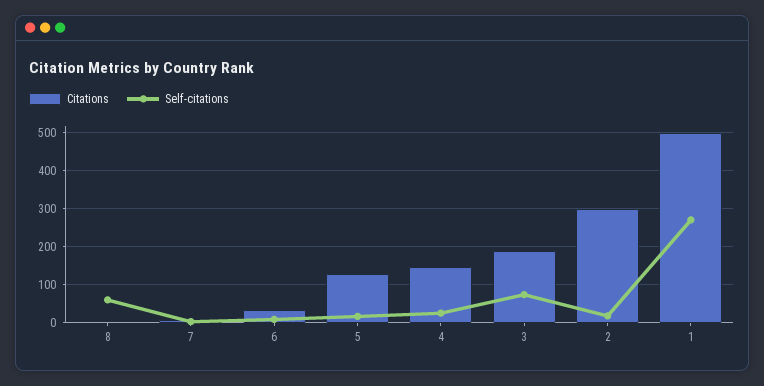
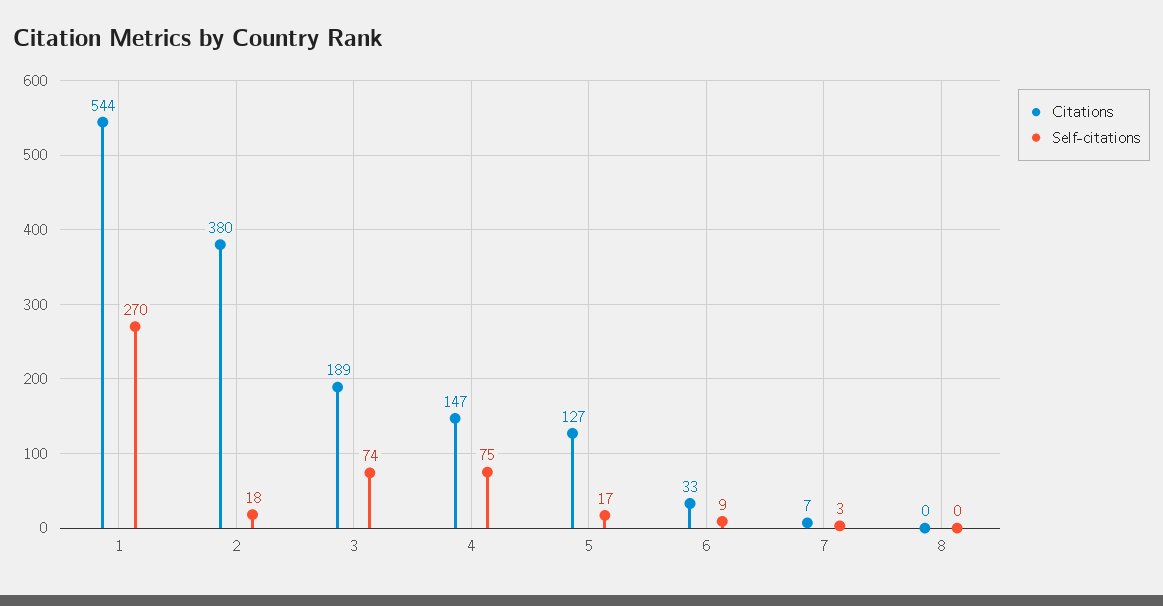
Self-citations, 8: 60 -> 0
Self-citations, 4: 20 -> 75
Citations, 2: 300 -> 380
Citations, 1: 500 -> 544

